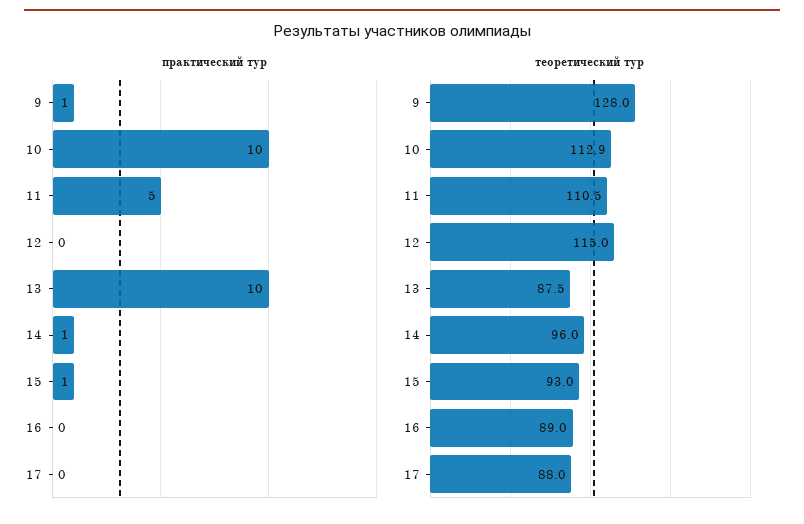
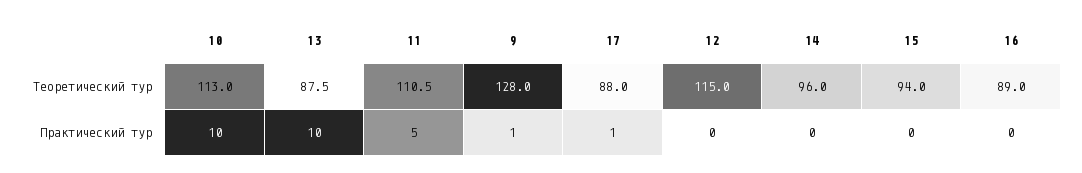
практический тур, 14: 1 -> 0
практический тур, 15: 1 -> 0
практический тур, 17: 0 -> 1
теоретический тур, 10: 112.9 -> 113
теоретический тур, 15: 93 -> 94

